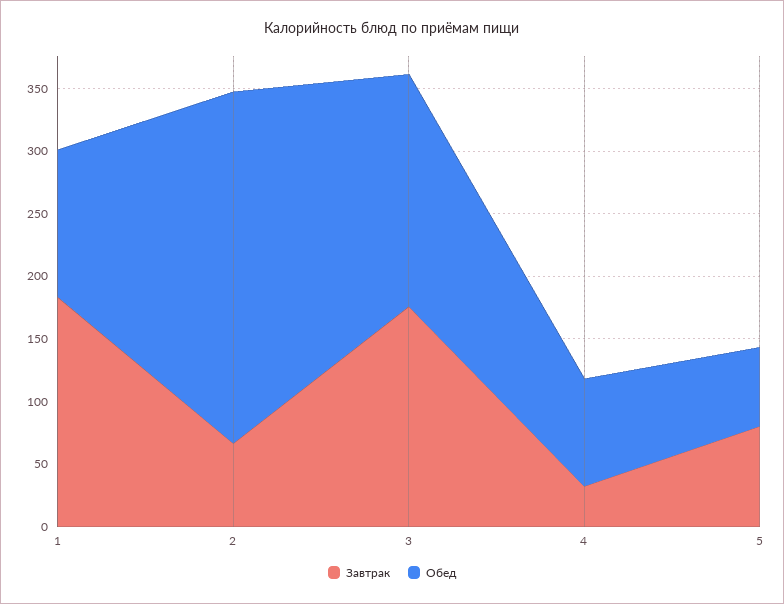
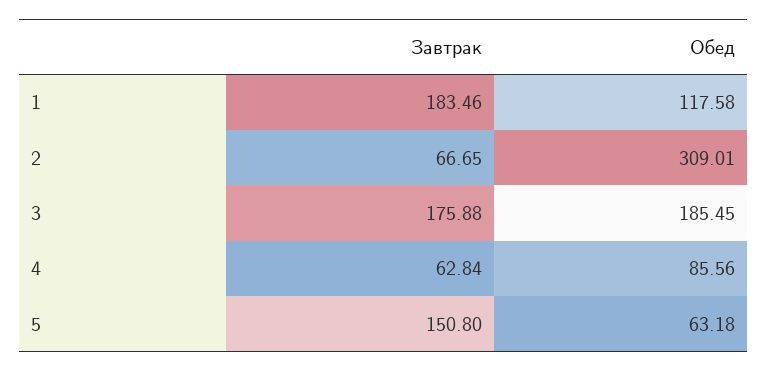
Обед, 2: 280 -> 309.01
Завтрак, 4: 30 -> 62.84
Завтрак, 5: 80 -> 150.8

